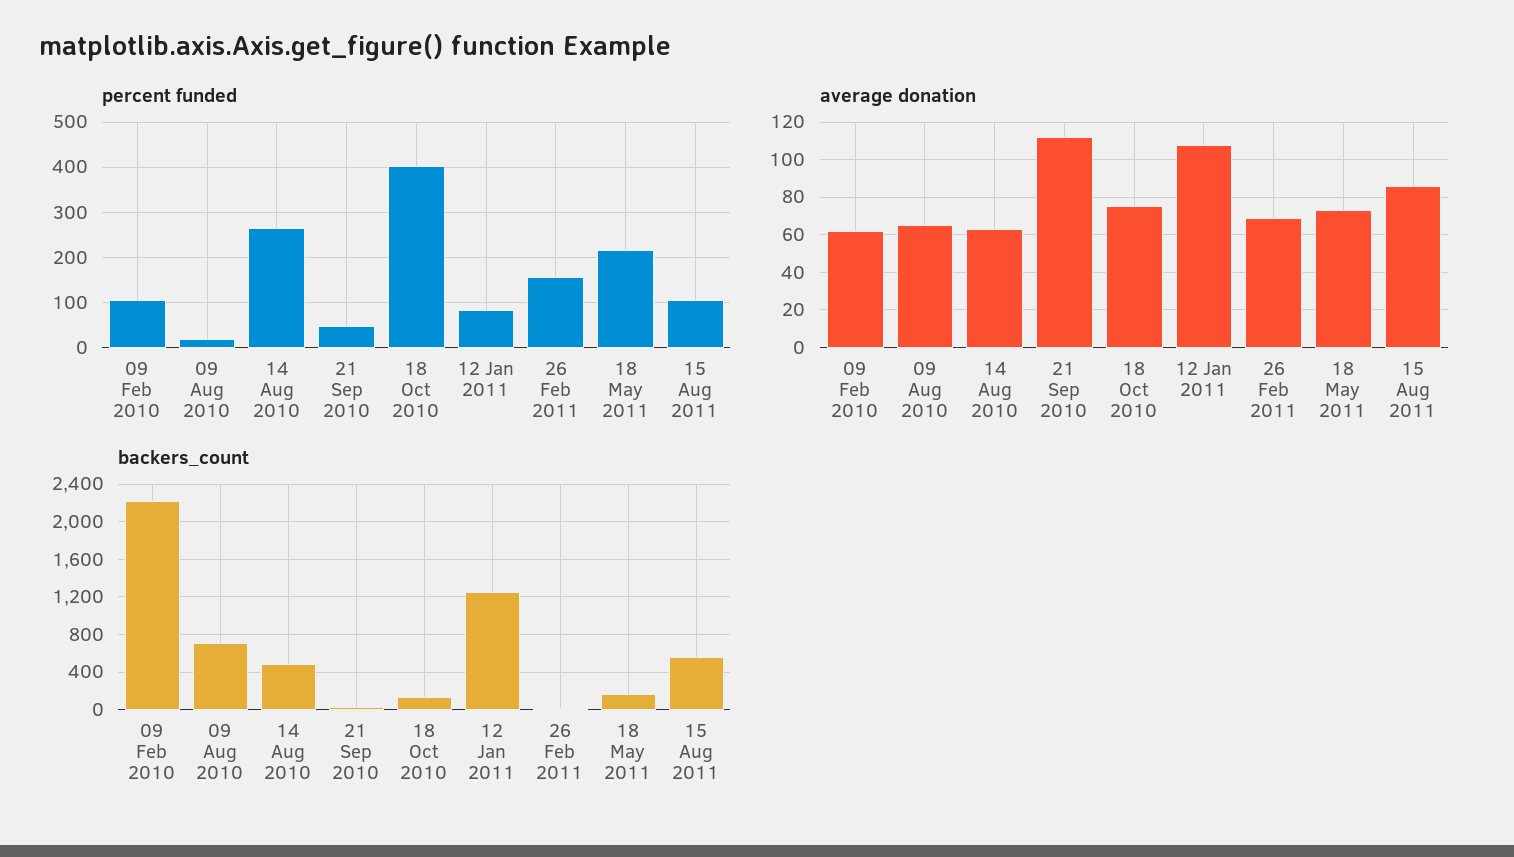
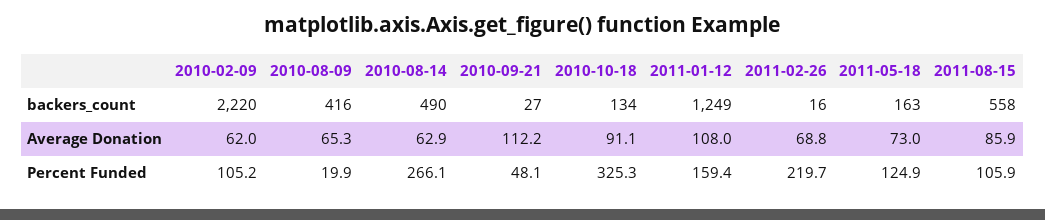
percent funded, 18 Oct 2010: 400 -> 325.3
percent funded, 12 Jan 2011: 80 -> 159.4
percent funded, 26 Feb 2011: 160 -> 219.7
percent funded, 18 May 2011: 220 -> 124.9
average donation, 18 Oct 2010: 75 -> 91.1
backers_count, 09 Aug 2010: 700 -> 416

